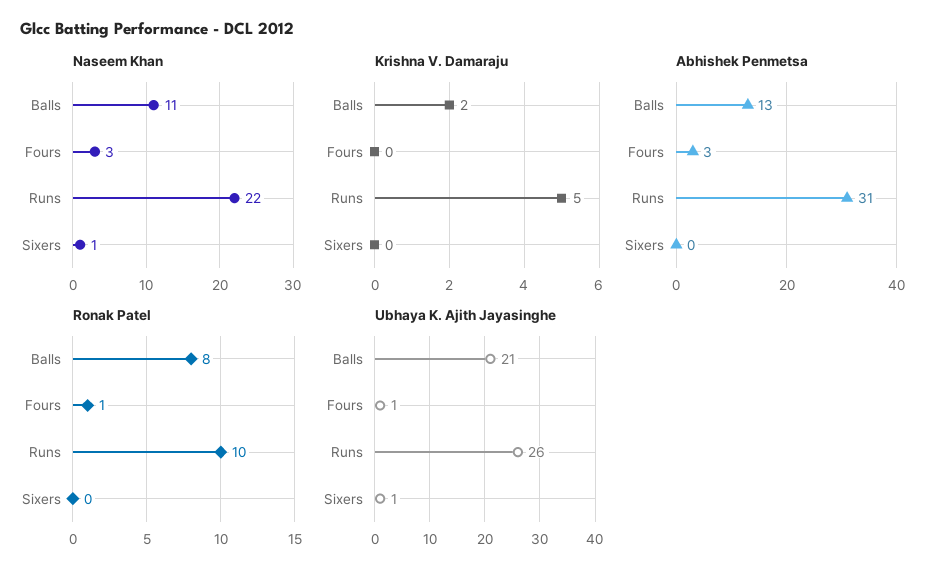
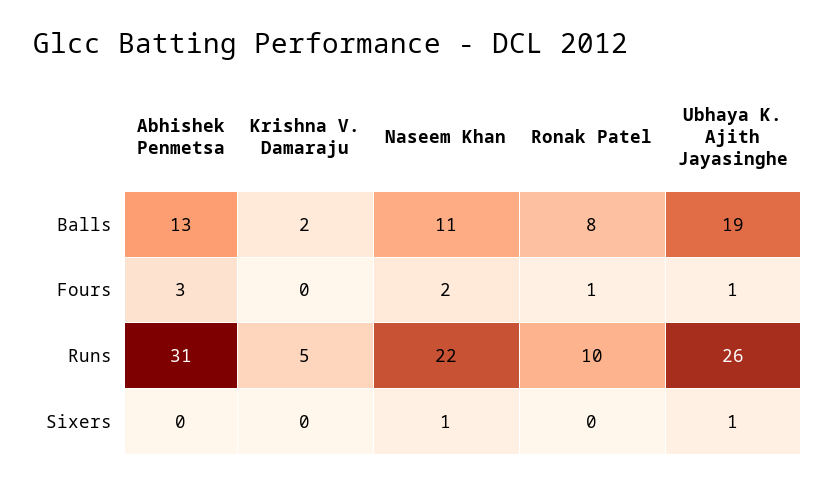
Naseem Khan, Fours: 3 -> 2
Ubhaya K. Ajith Jayasinghe, Balls: 21 -> 19

